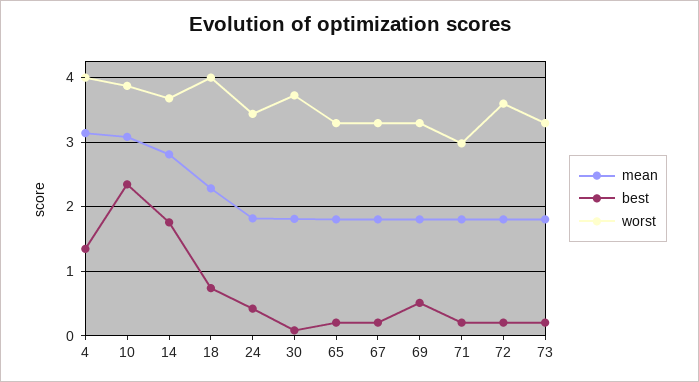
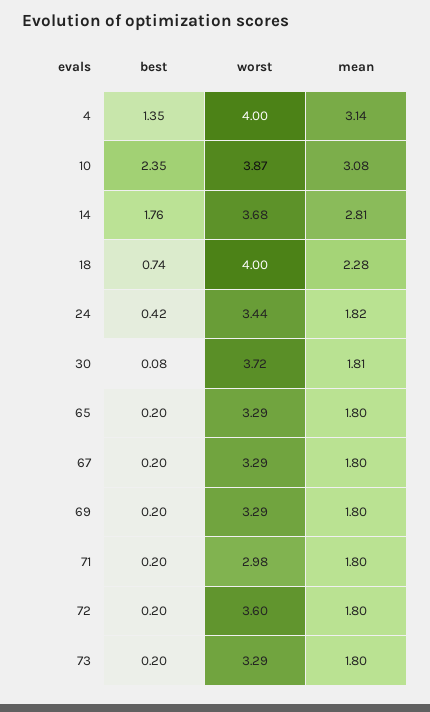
best, 69: 0.5 -> 0.2

